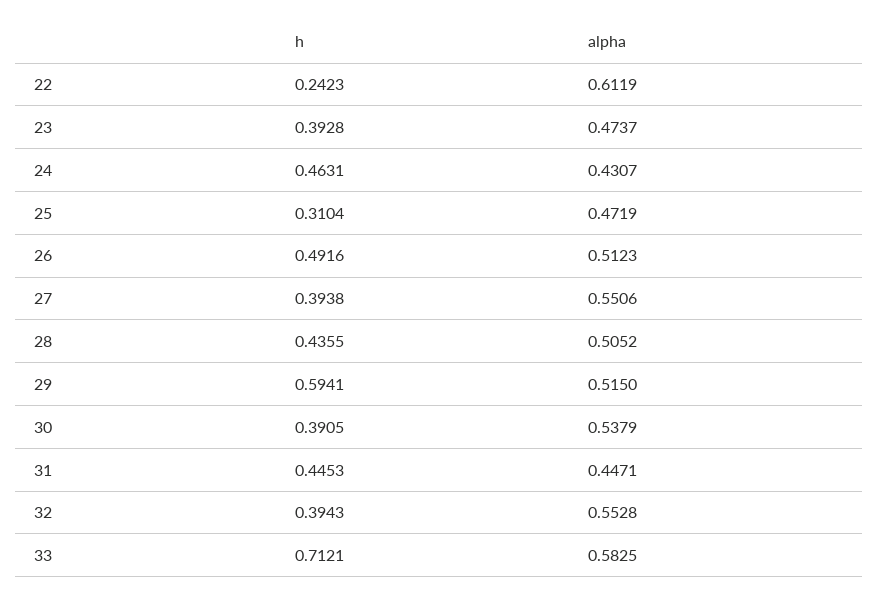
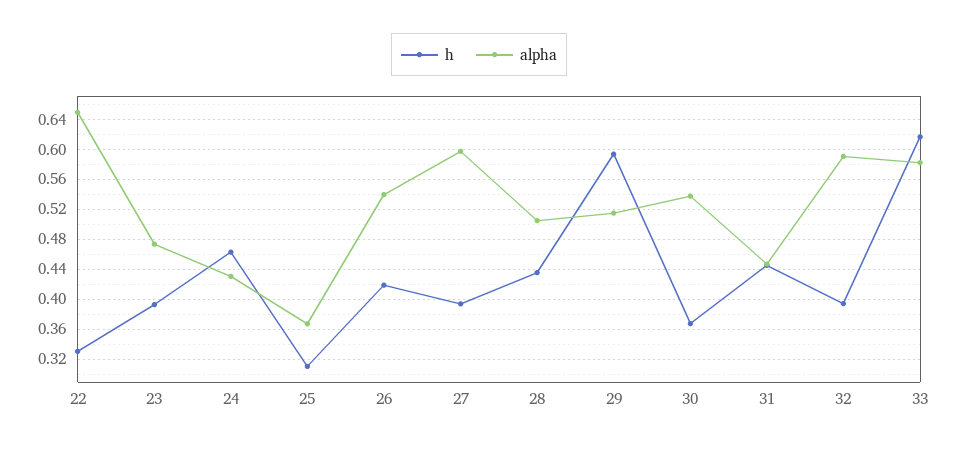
h, 22: 0.2423 -> 0.33
alpha, 22: 0.6119 -> 0.65
alpha, 25: 0.4719 -> 0.37
h, 26: 0.4916 -> 0.42
alpha, 26: 0.5123 -> 0.54
alpha, 27: 0.5506 -> 0.6
h, 30: 0.3905 -> 0.37
alpha, 32: 0.5528 -> 0.59
h, 33: 0.7121 -> 0.62

